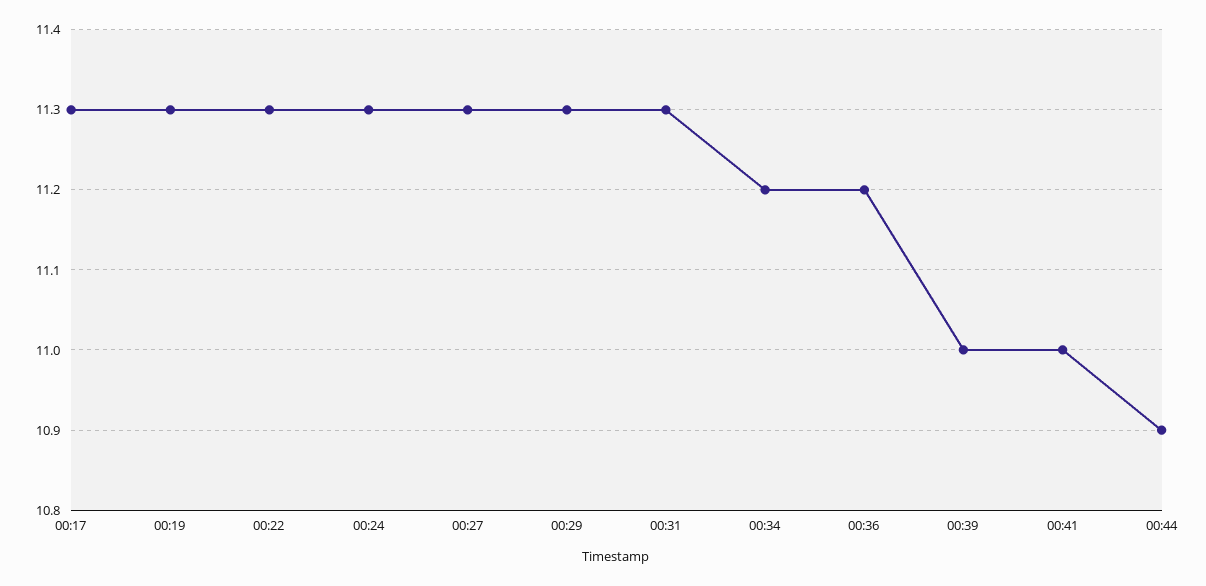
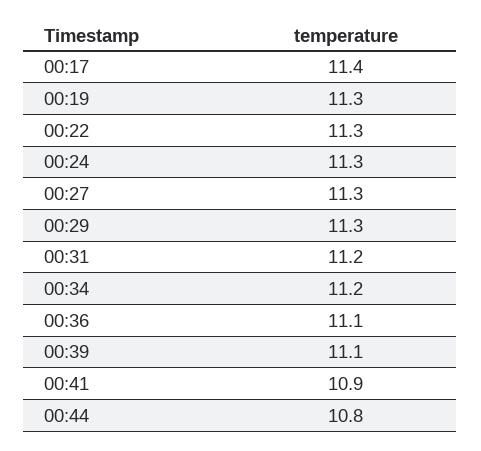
00:17: 11.3 -> 11.4
00:31: 11.3 -> 11.2
00:36: 11.2 -> 11.1
00:39: 11 -> 11.1
00:41: 11 -> 10.9
00:44: 10.9 -> 10.8

